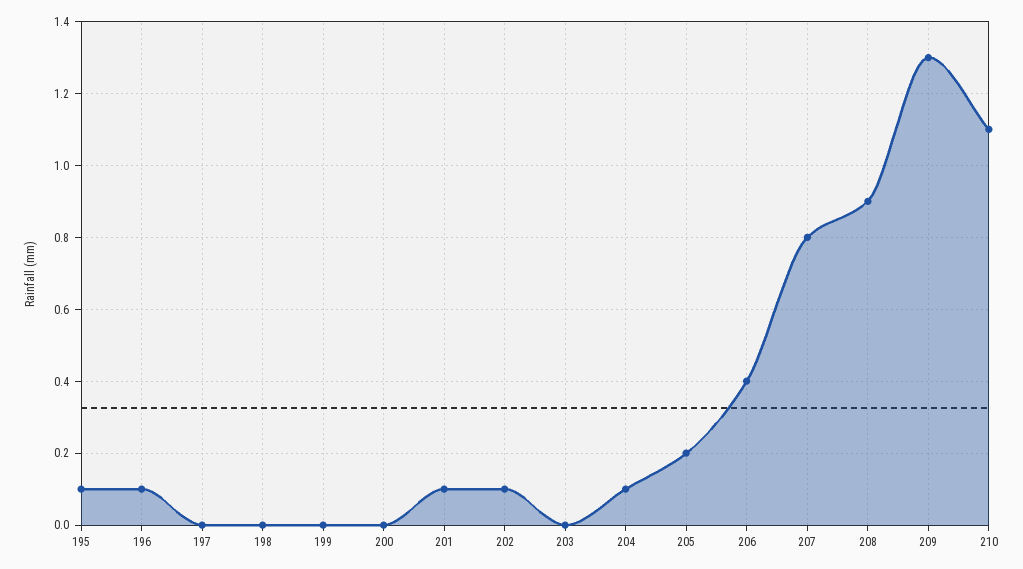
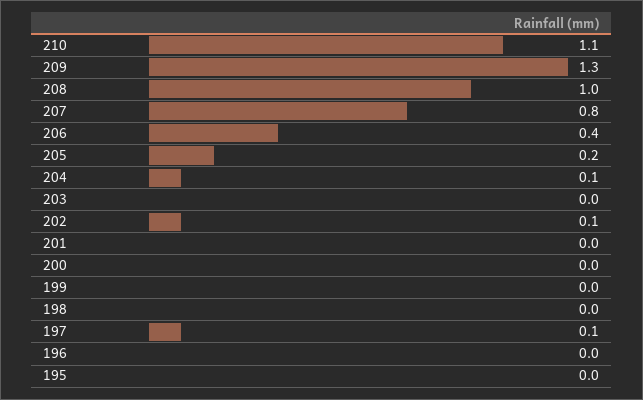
195: 0.1 -> 0
196: 0.1 -> 0
197: 0 -> 0.1
201: 0.1 -> 0
208: 0.9 -> 1

